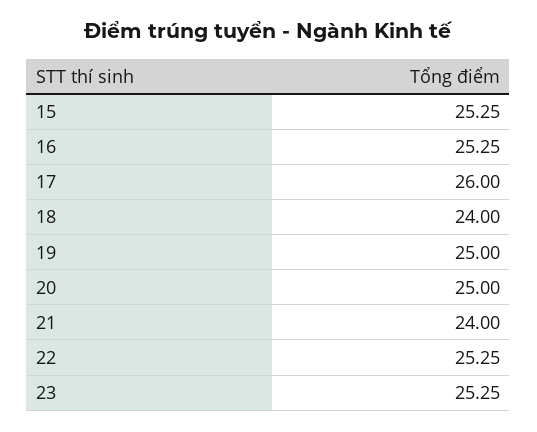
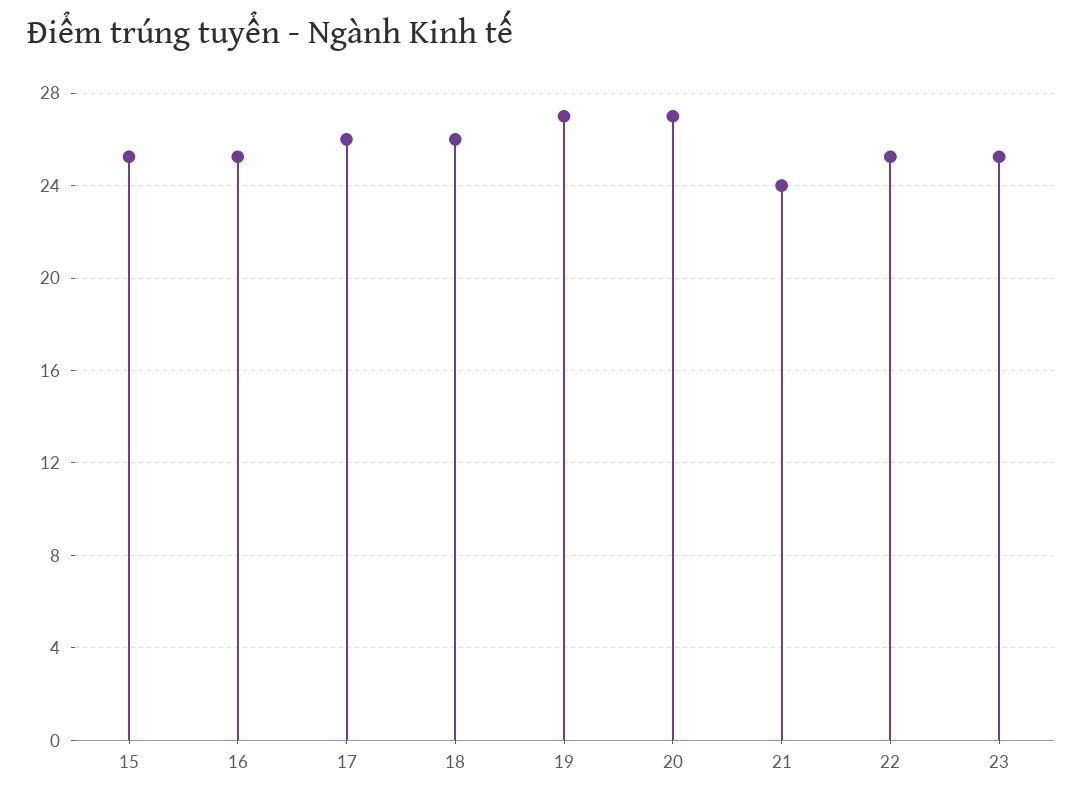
18: 24 -> 26
19: 25 -> 27
20: 25 -> 27

